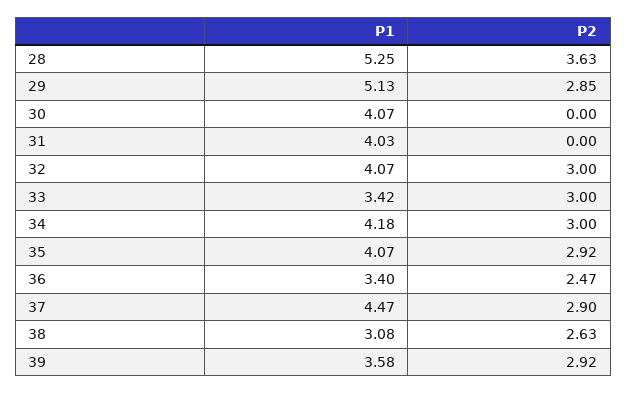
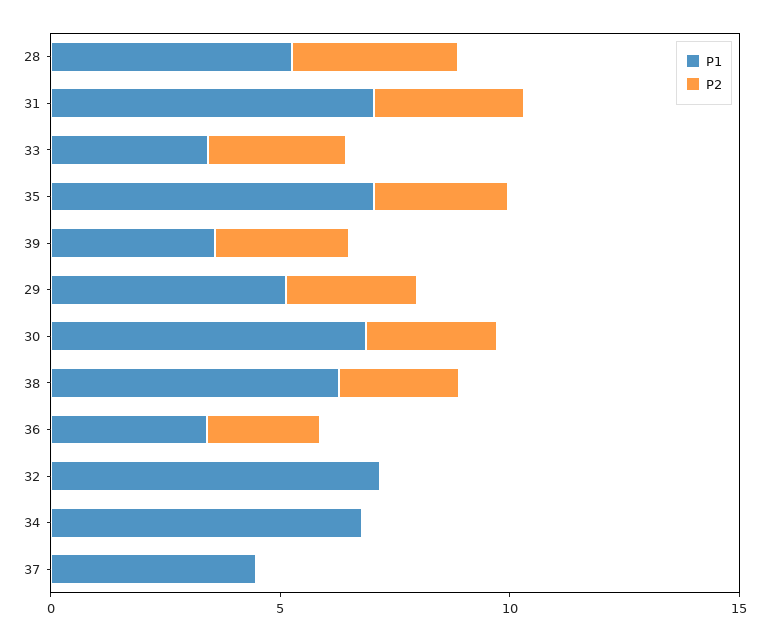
P1, 30: 4.07 -> 7
P2, 30: 0 -> 3
P1, 31: 4.03 -> 7
P2, 31: 0 -> 3
P1, 32: 4.07 -> 7
P2, 32: 3 -> 0
P1, 34: 4.18 -> 7
P2, 34: 3 -> 0
P1, 35: 4.07 -> 7
P2, 37: 2.9 -> 0
P1, 38: 3.08 -> 6

